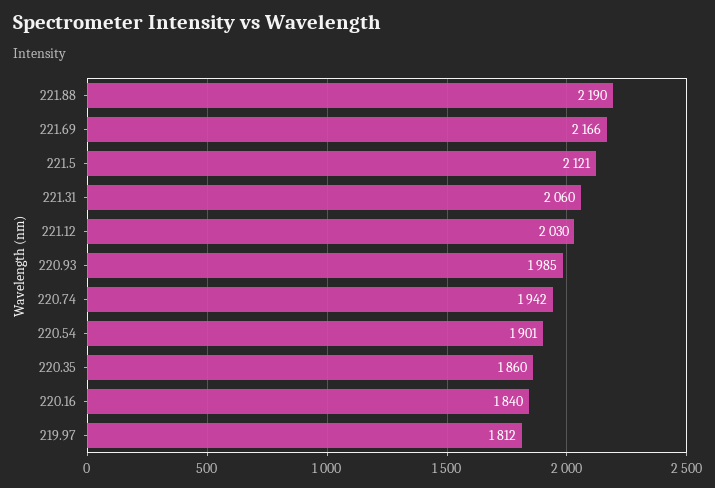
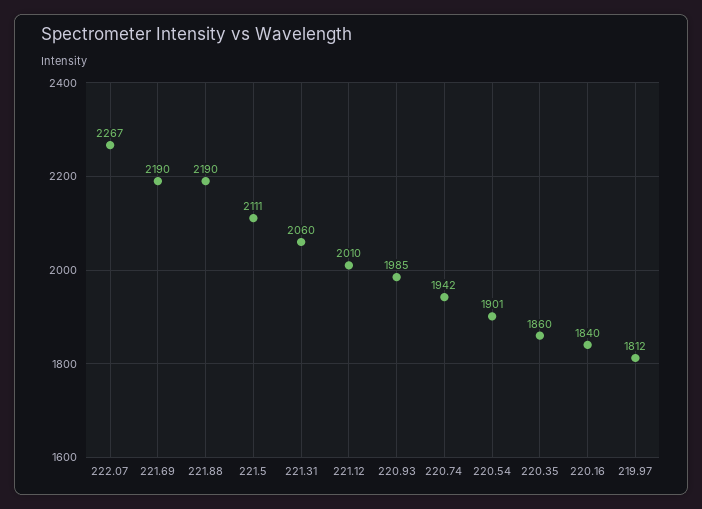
221.69: 2166 -> 2190
221.5: 2121 -> 2111
221.12: 2030 -> 2010
222.07: none -> 2267

